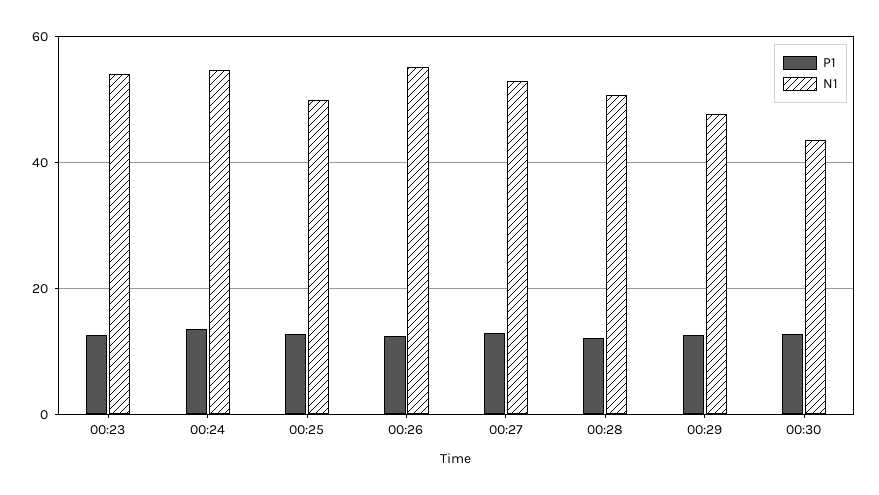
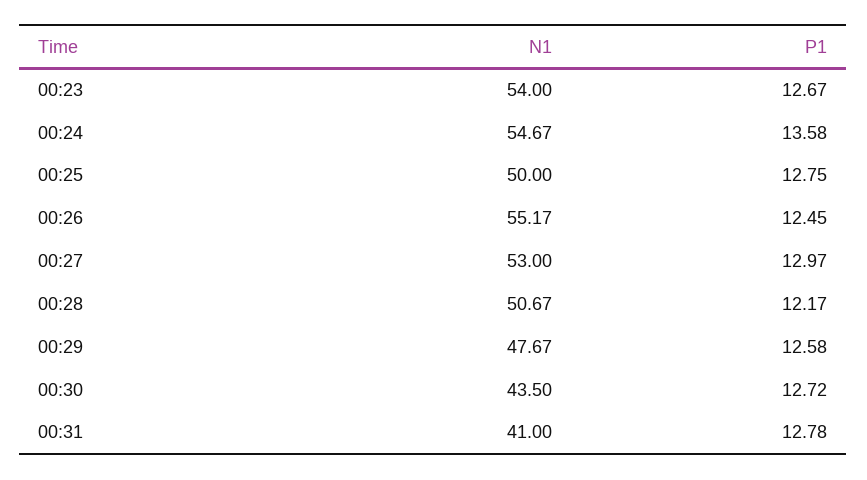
N1, 00:31: none -> 41
P1, 00:31: none -> 12.78

